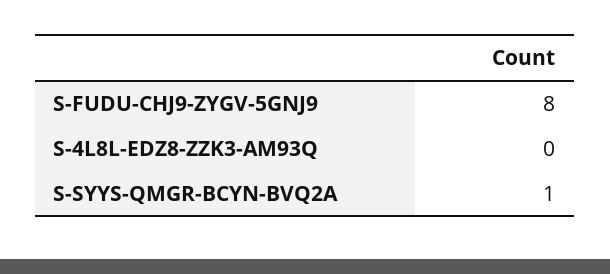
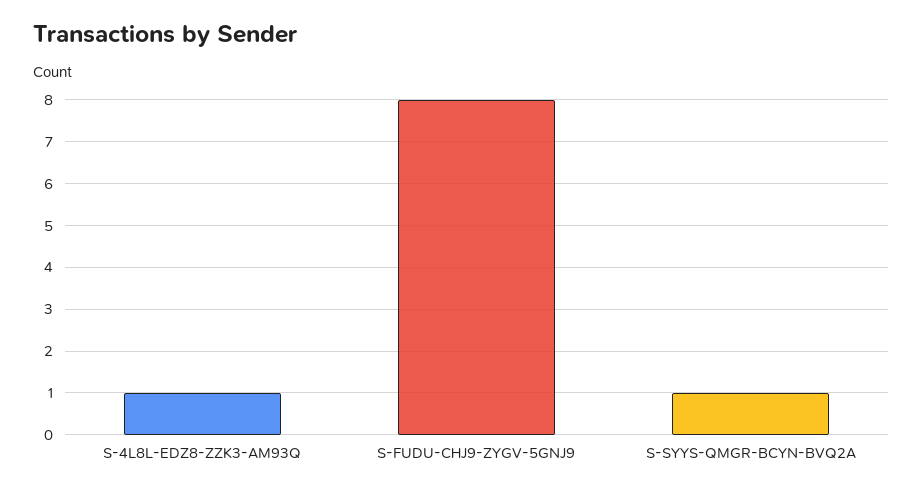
S-4L8L-EDZ8-ZZK3-AM93Q: 0 -> 1

